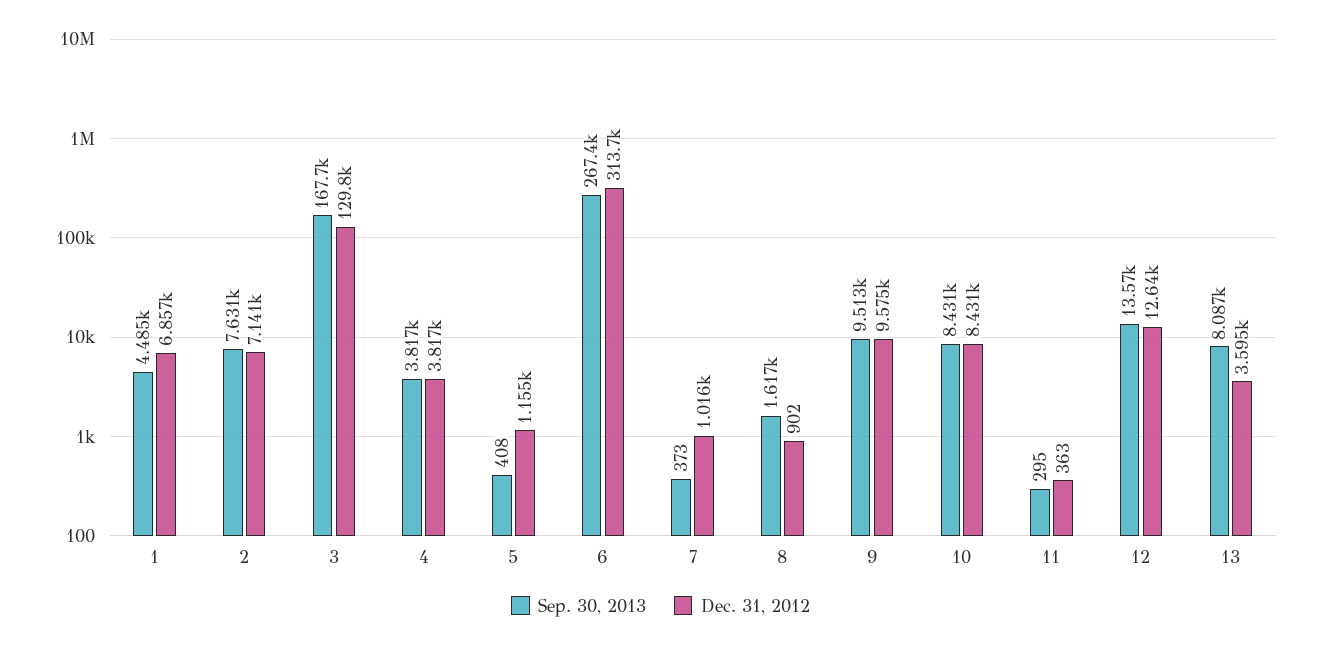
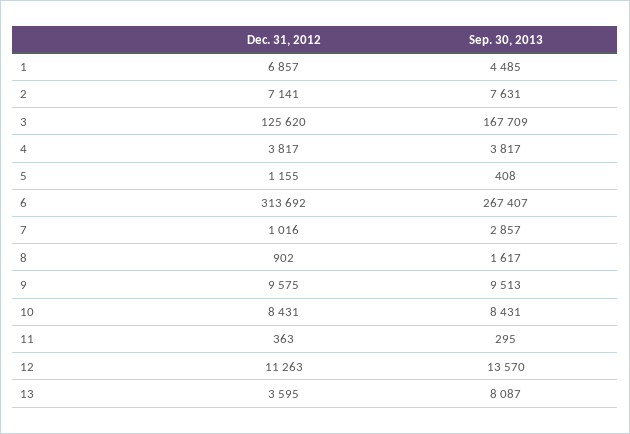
Dec. 31, 2012, 3: 129800 -> 125620
Sep. 30, 2013, 7: 373 -> 2857
Dec. 31, 2012, 12: 12640 -> 11263

